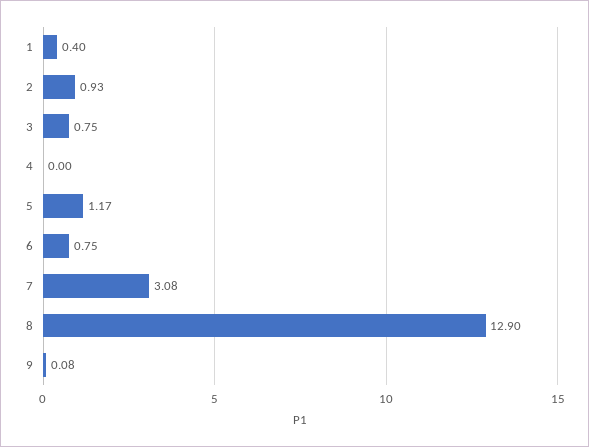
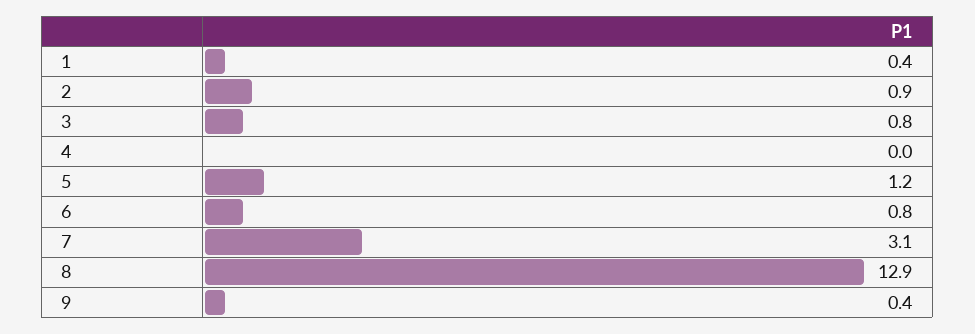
9: 0.08 -> 0.4

